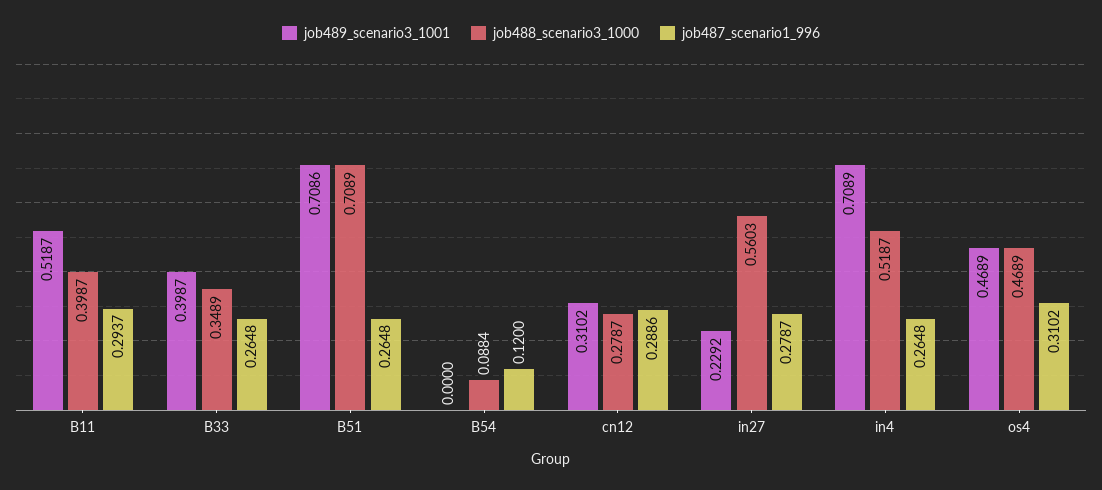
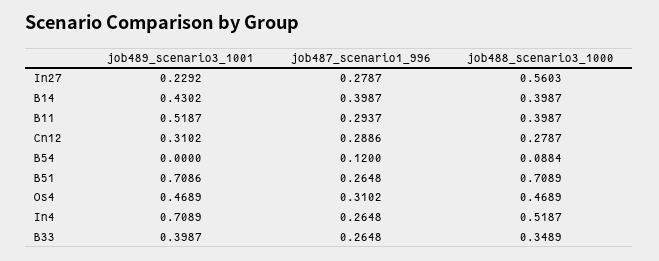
job489_scenario3_1001, B14: none -> 0.4302
job487_scenario1_996, B14: none -> 0.3987
job488_scenario3_1000, B14: none -> 0.3987

